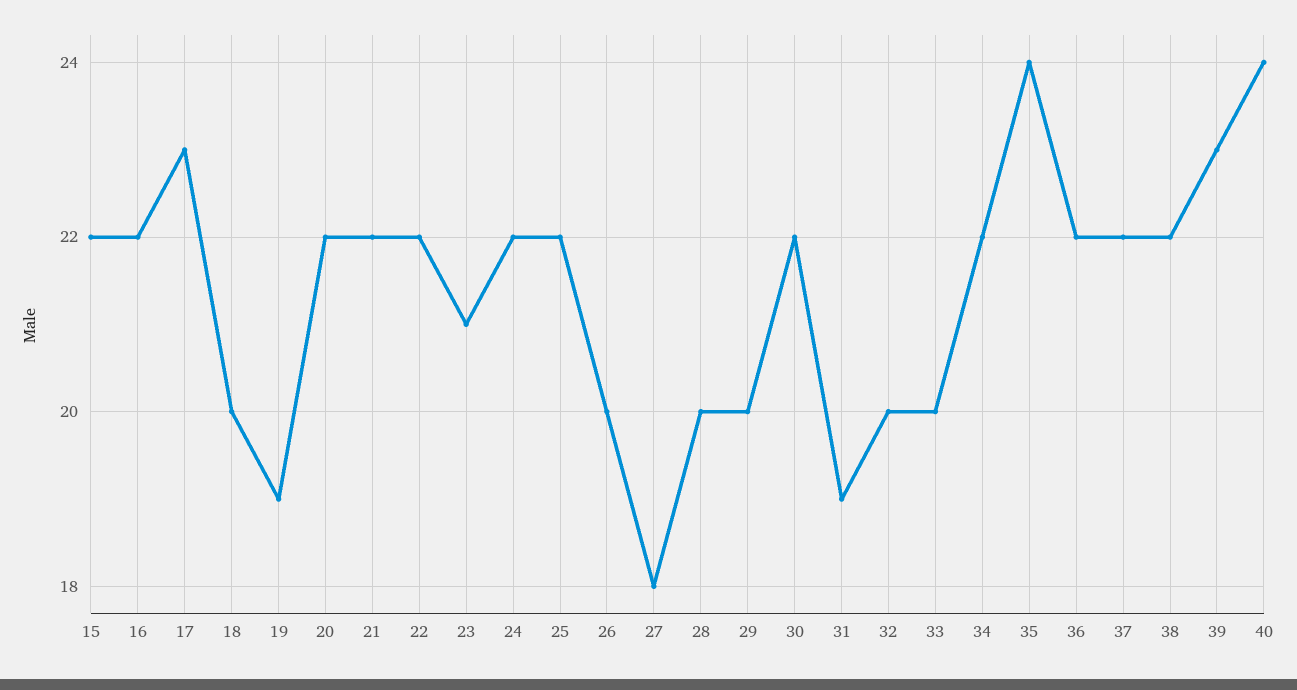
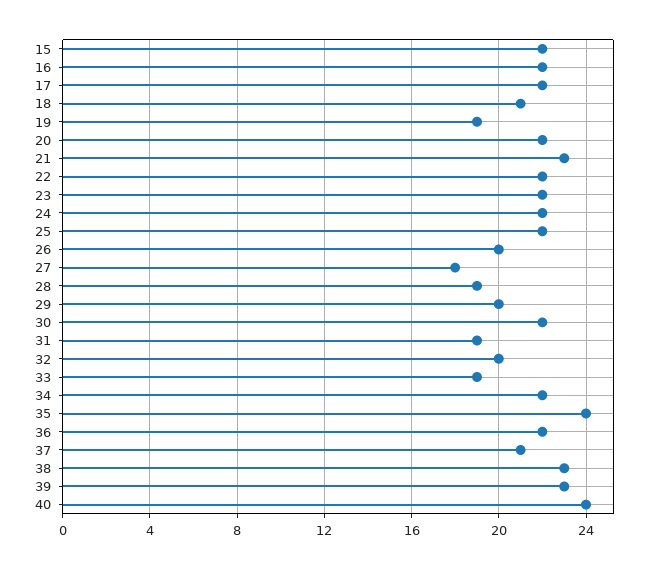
17: 23 -> 22
18: 20 -> 21
21: 22 -> 23
23: 21 -> 22
28: 20 -> 19
33: 20 -> 19
37: 22 -> 21
38: 22 -> 23

